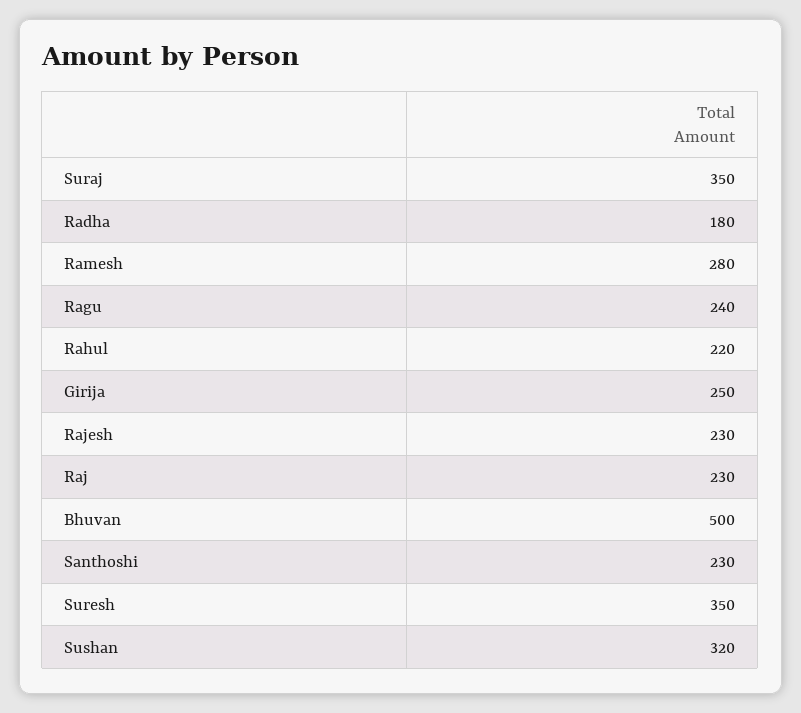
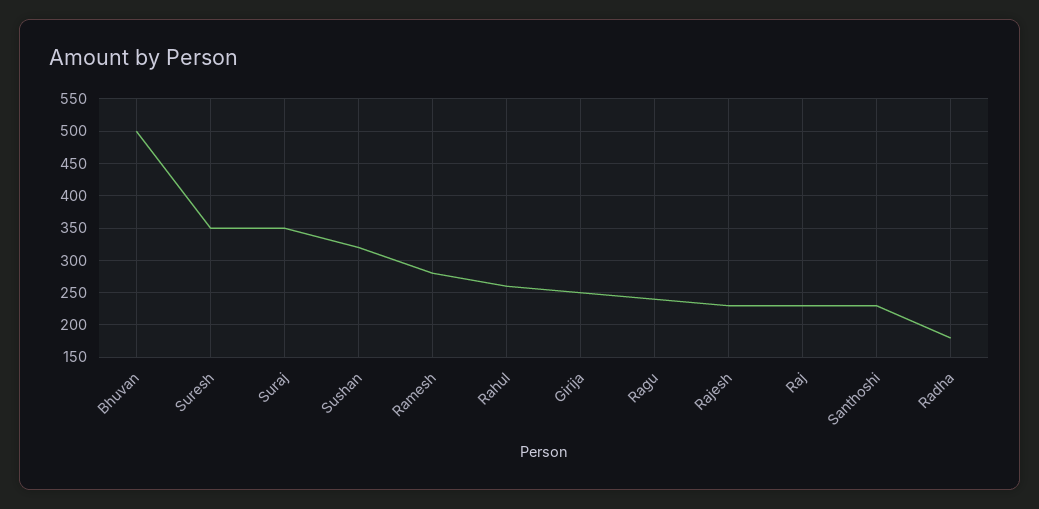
Rahul: 220 -> 260

